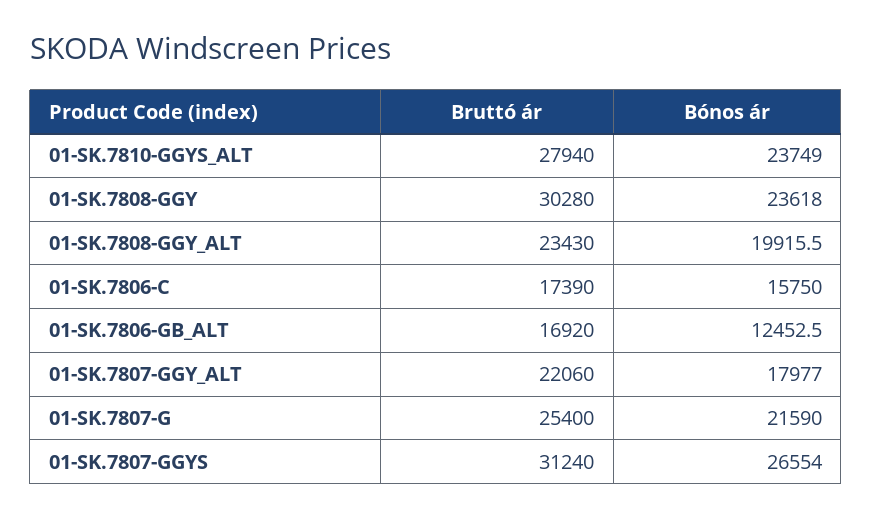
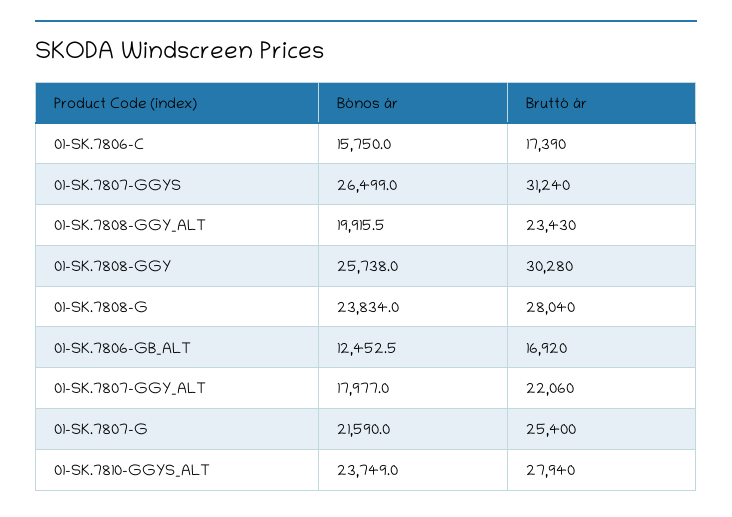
Bónos ár, 01-SK.7808-GGY: 23618 -> 25738
Bónos ár, 01-SK.7807-GGYS: 26554 -> 26499
Bónos ár, 01-SK.7808-G: none -> 23834
Bruttó ár, 01-SK.7808-G: none -> 28040

